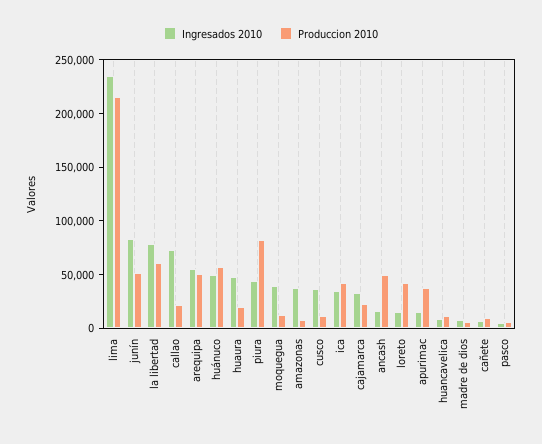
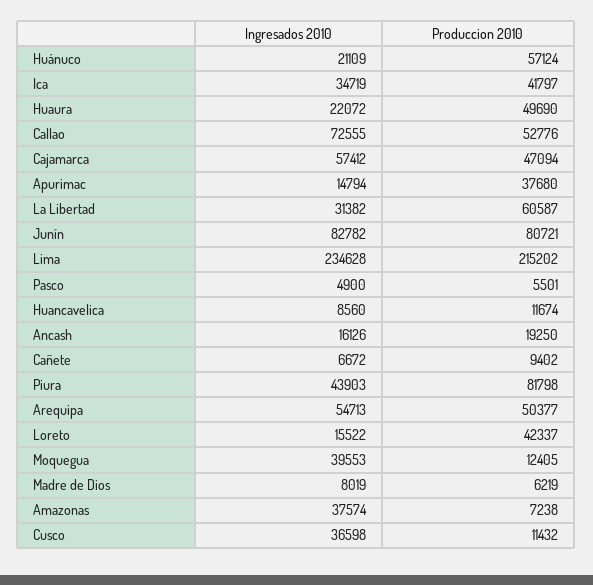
Produccion 2010, junín: 50000 -> 80721
Ingresados 2010, la libertad: 80000 -> 31382
Produccion 2010, callao: 20000 -> 52776
Ingresados 2010, huánuco: 50000 -> 21109
Ingresados 2010, huaura: 50000 -> 22072
Produccion 2010, huaura: 20000 -> 49690
Ingresados 2010, cajamarca: 30000 -> 57412
Produccion 2010, cajamarca: 20000 -> 47094
Produccion 2010, ancash: 50000 -> 19250

